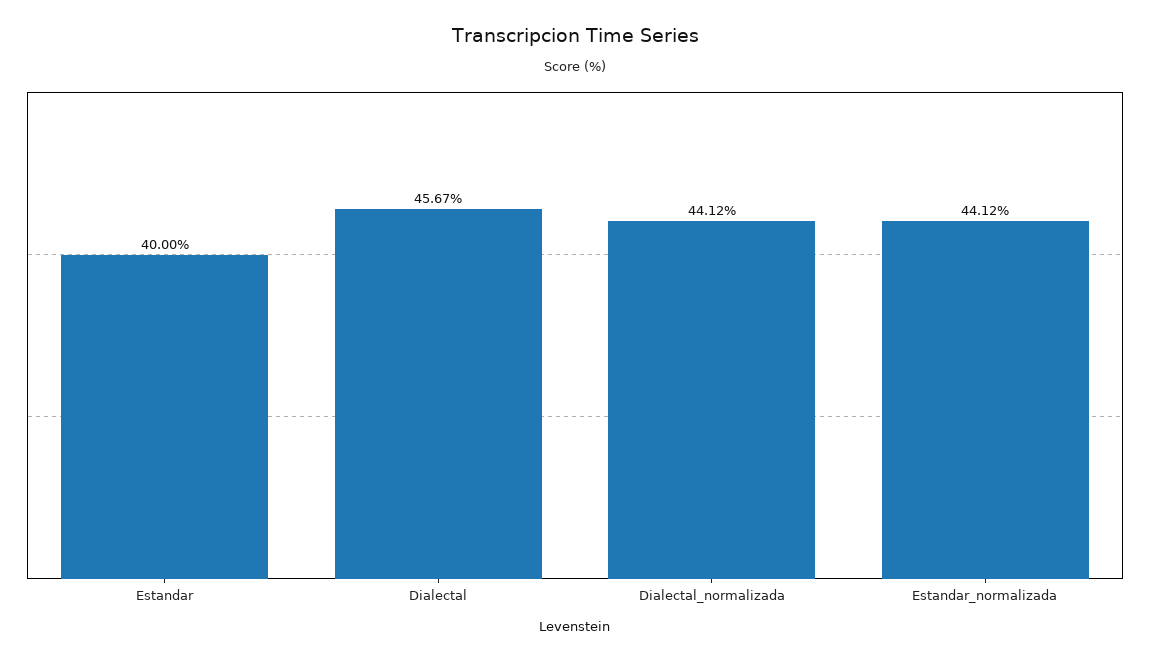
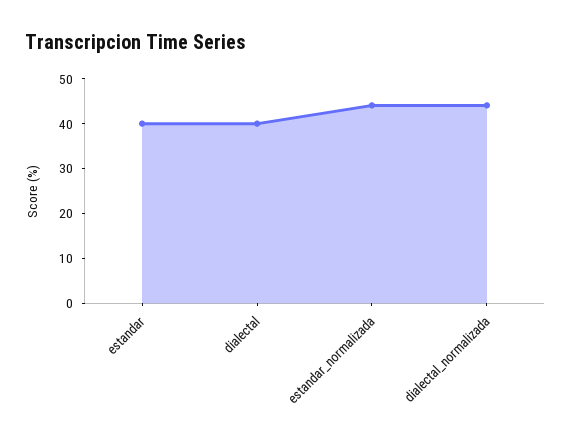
Dialectal: 45.67 -> 40

